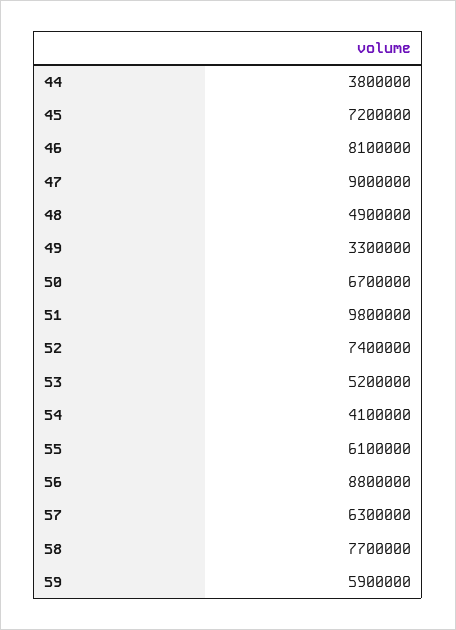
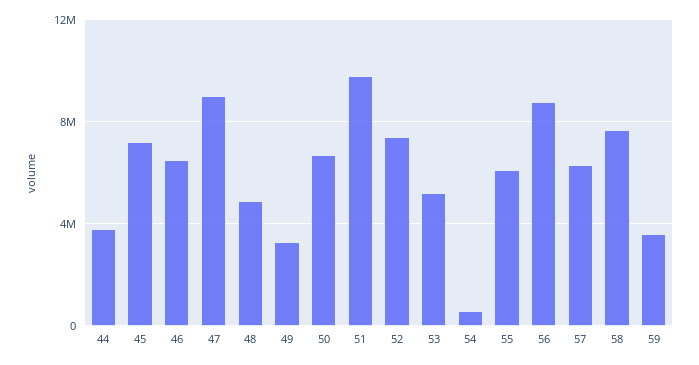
46: 8100000 -> 6500000
54: 4100000 -> 500000
59: 5900000 -> 3500000

